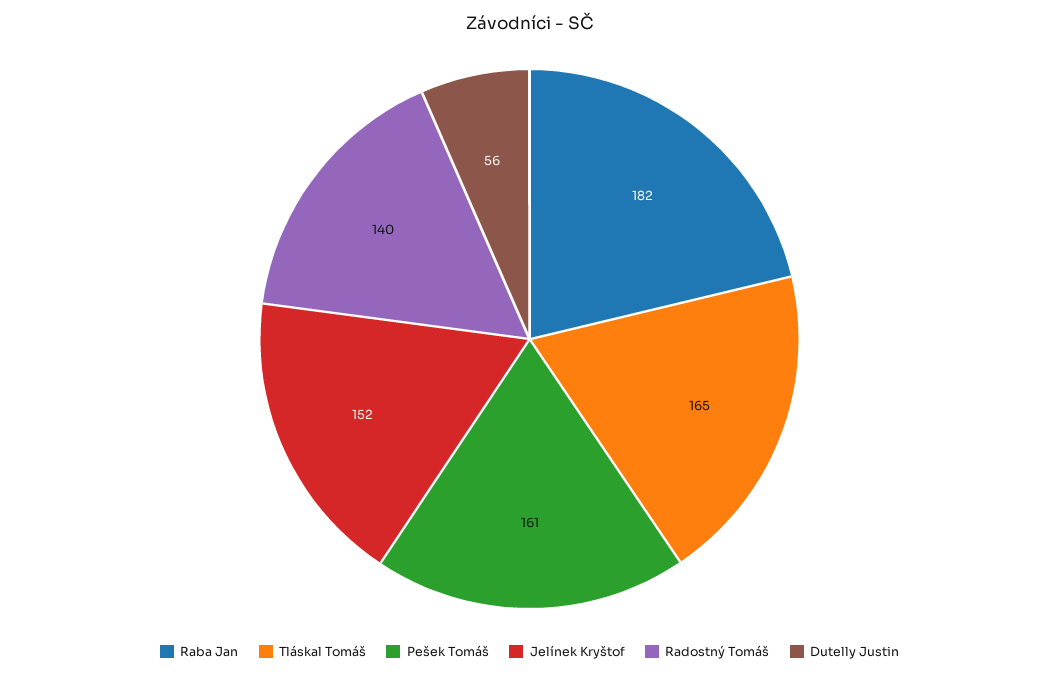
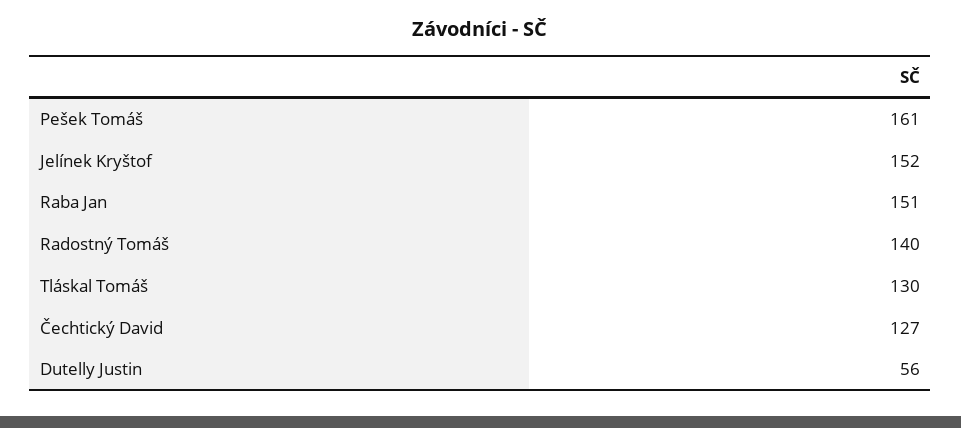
Raba Jan: 182 -> 151
Tláskal Tomáš: 165 -> 130
Čechtický David: none -> 127

